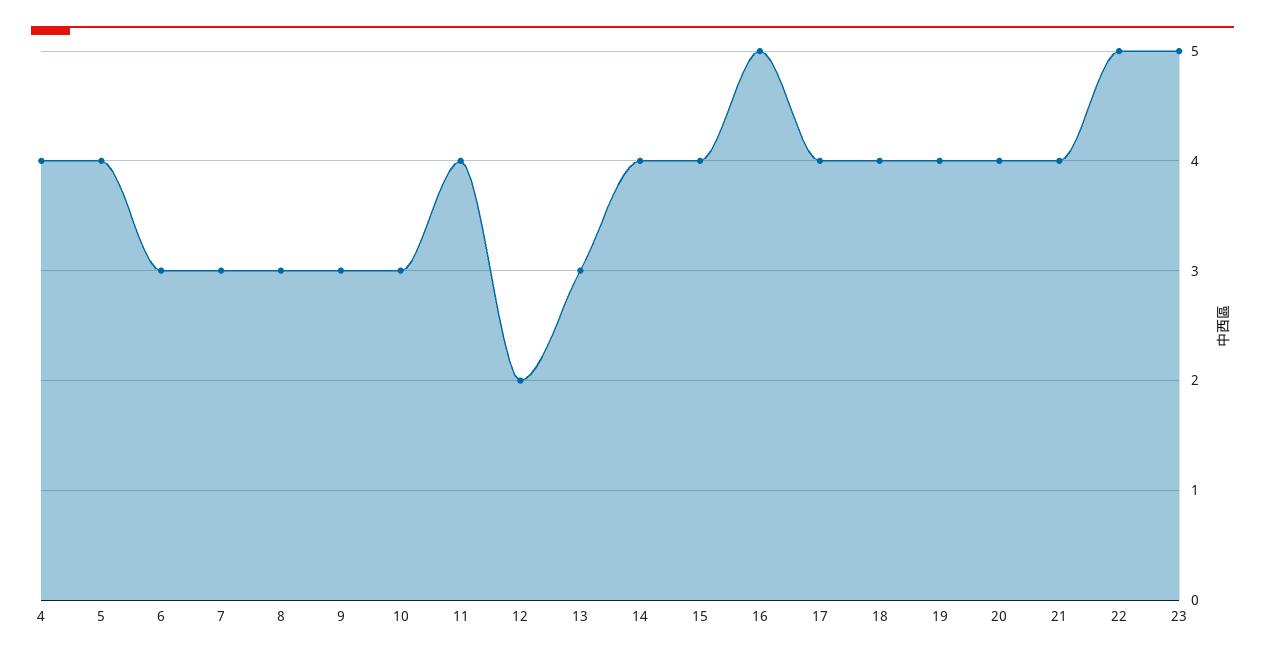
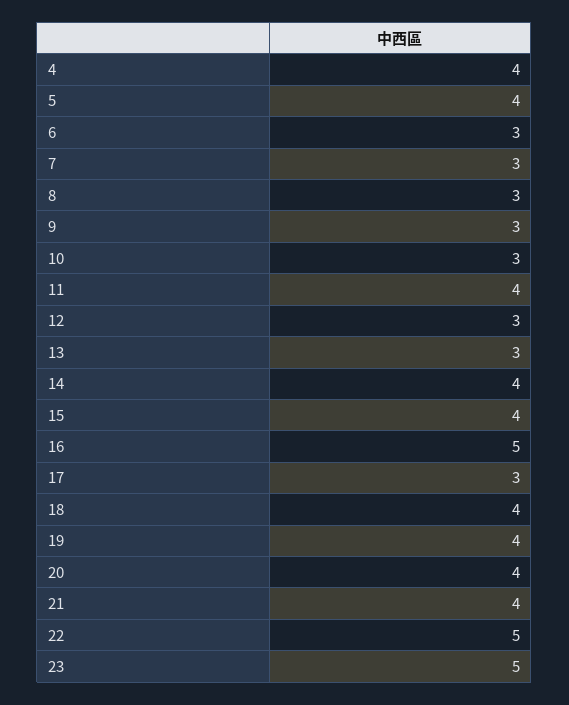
12: 2 -> 3
17: 4 -> 3

